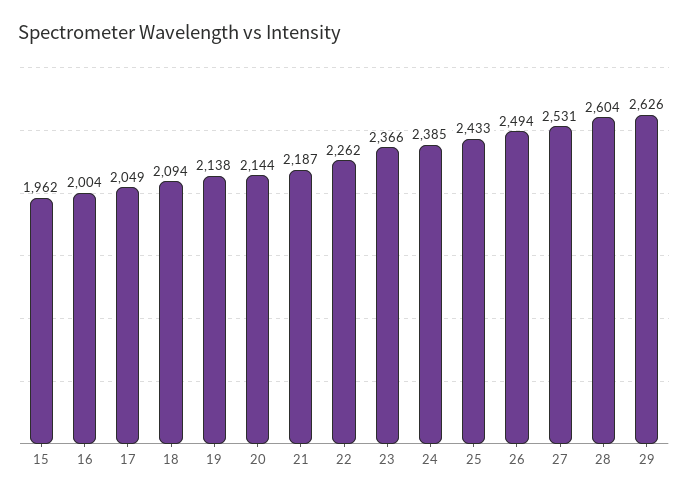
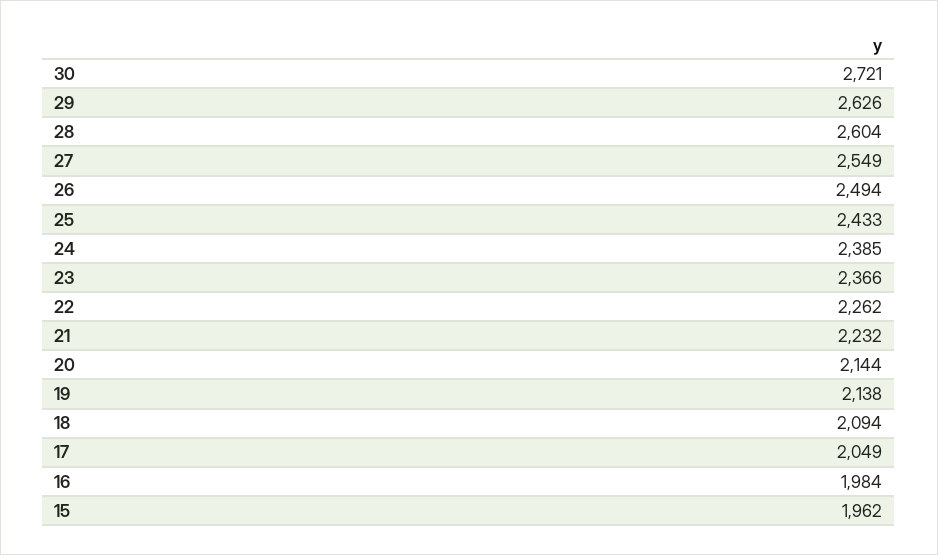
16: 2004 -> 1984
21: 2187 -> 2232
27: 2531 -> 2549
30: none -> 2721

